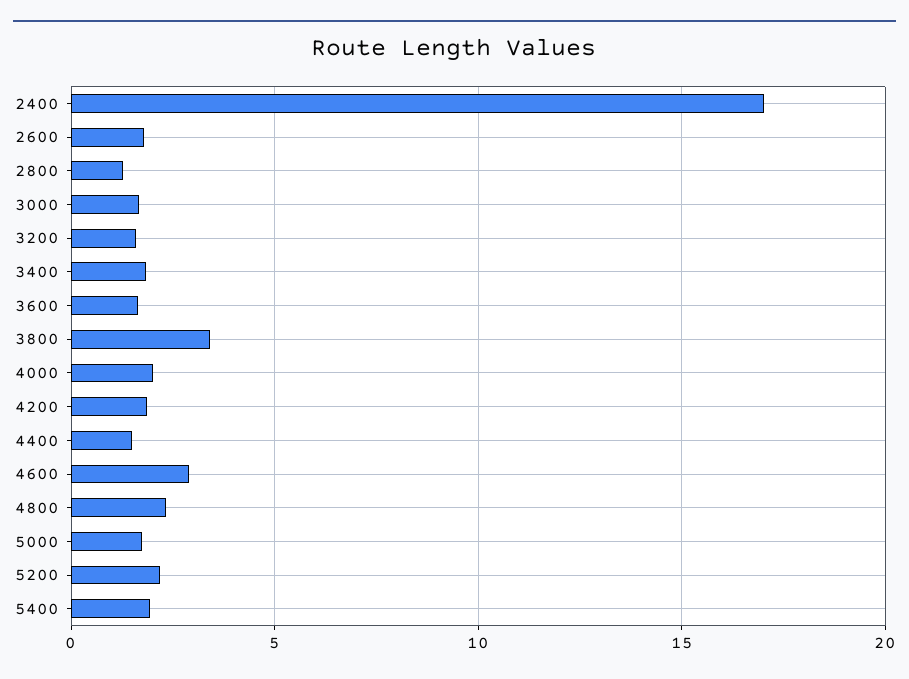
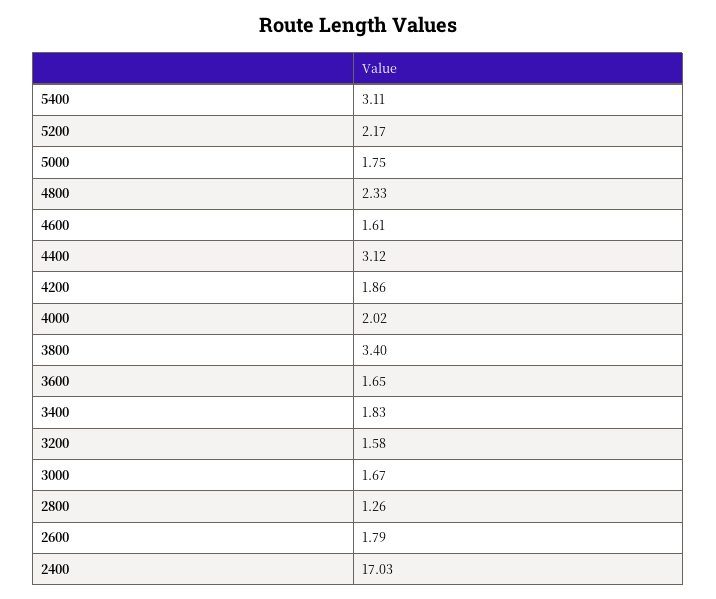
4400: 1.5 -> 3.12
4600: 3 -> 1.61
5400: 2 -> 3.11

